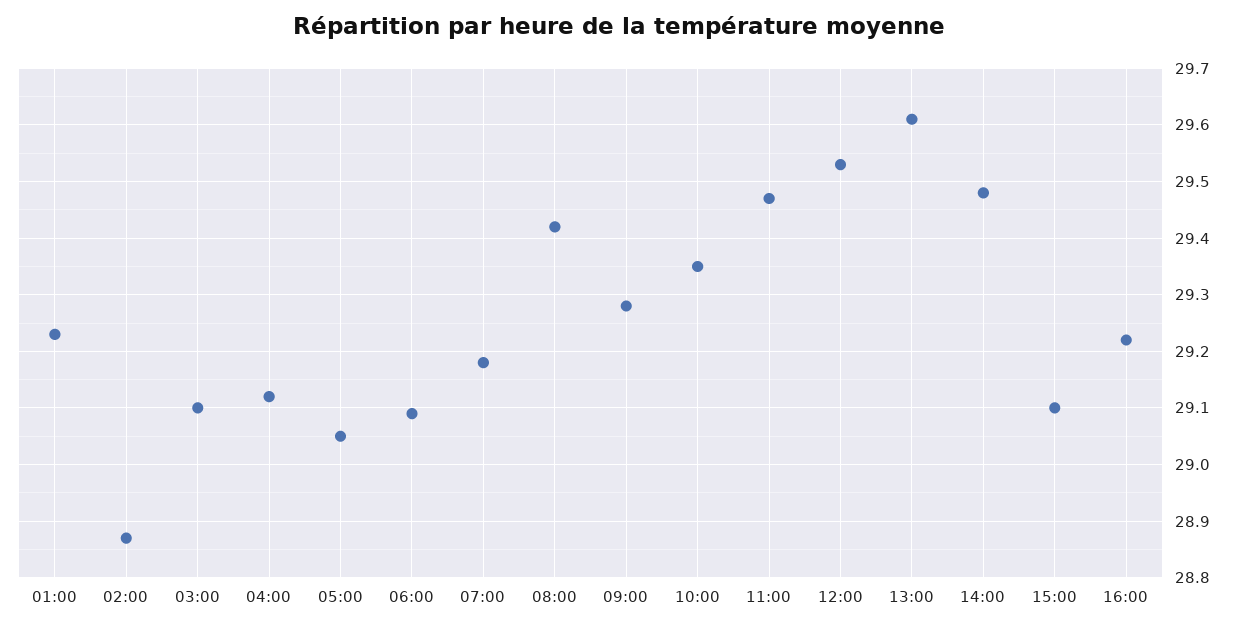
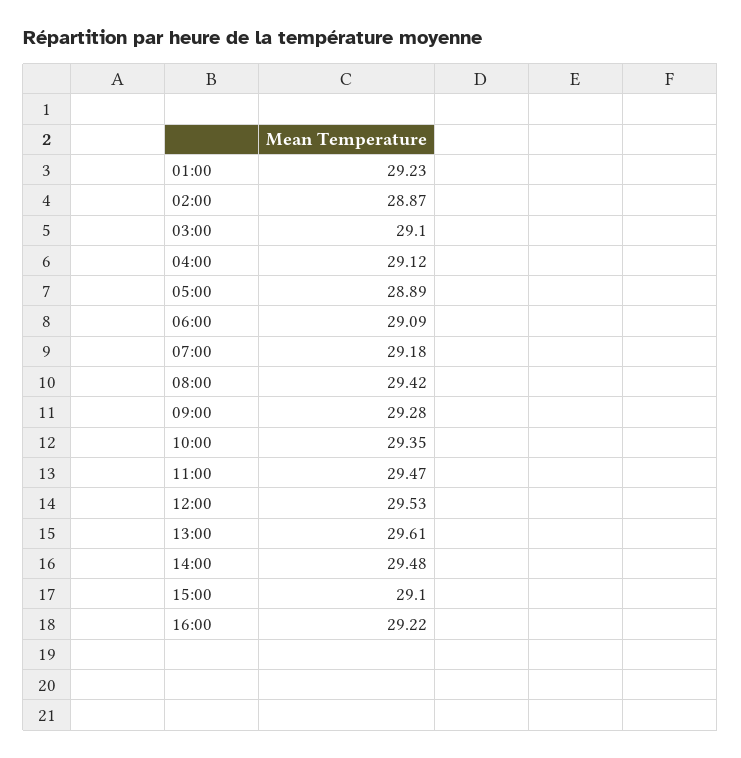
05:00: 29.05 -> 28.89

